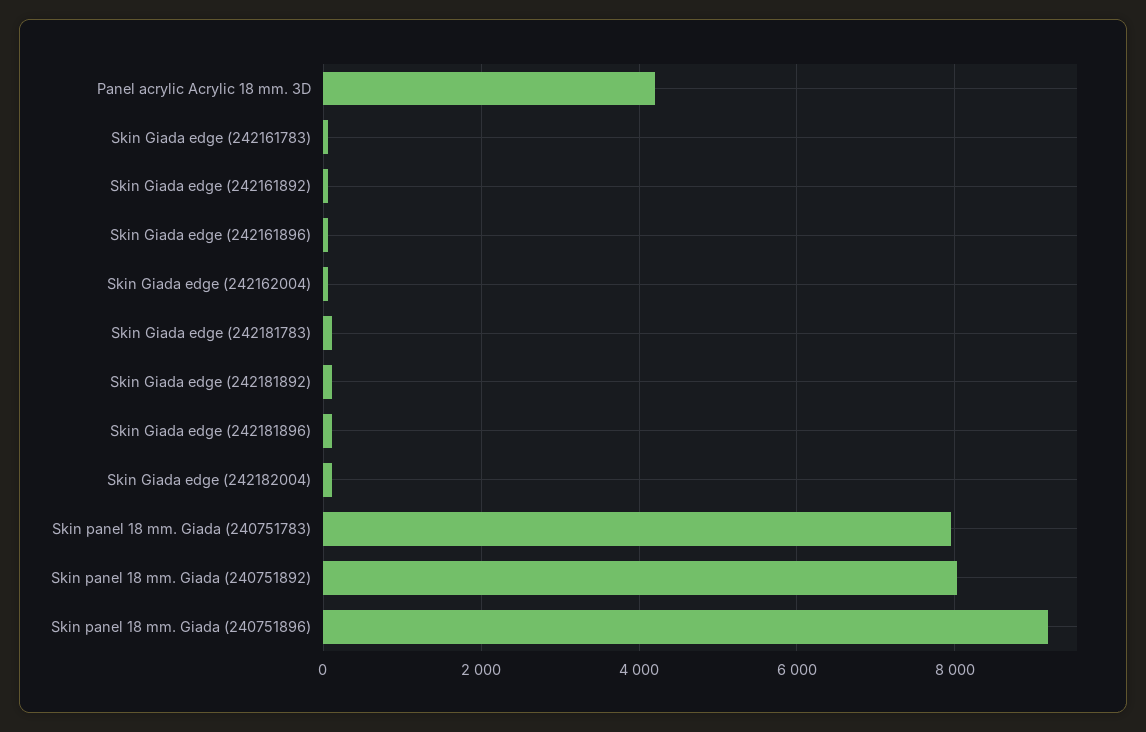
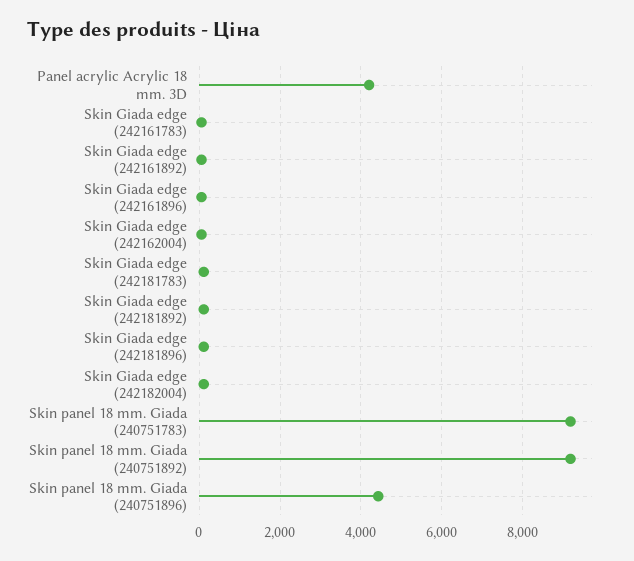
Skin panel 18 mm. Giada (240751783): 8000 -> 9200
Skin panel 18 mm. Giada (240751892): 8000 -> 9200
Skin panel 18 mm. Giada (240751896): 9200 -> 4400

